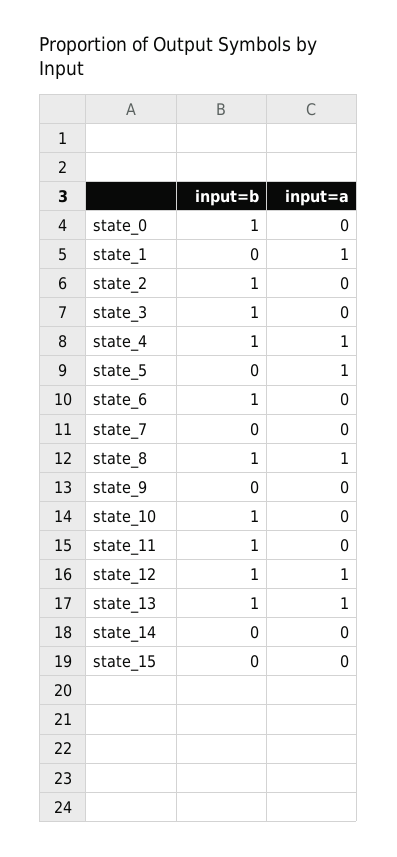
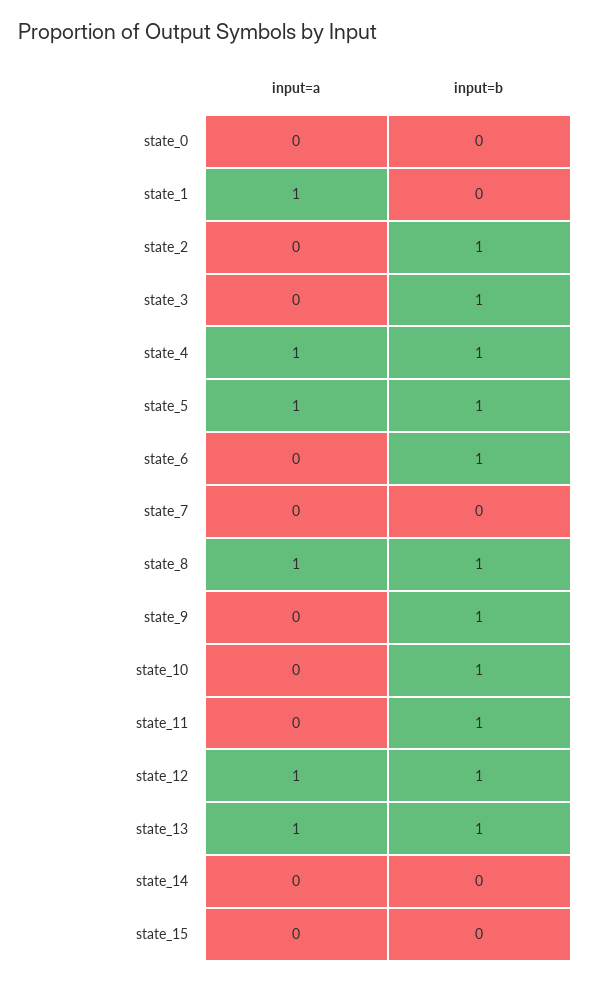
input=b, state_0: 1 -> 0
input=b, state_5: 0 -> 1
input=b, state_9: 0 -> 1

